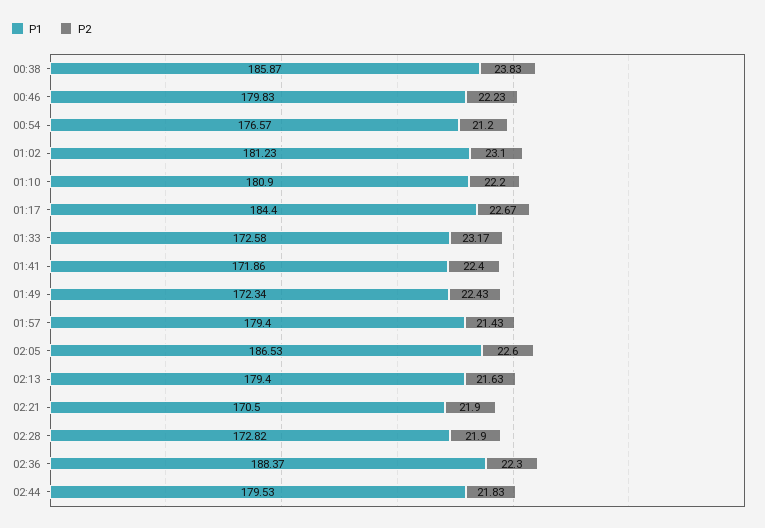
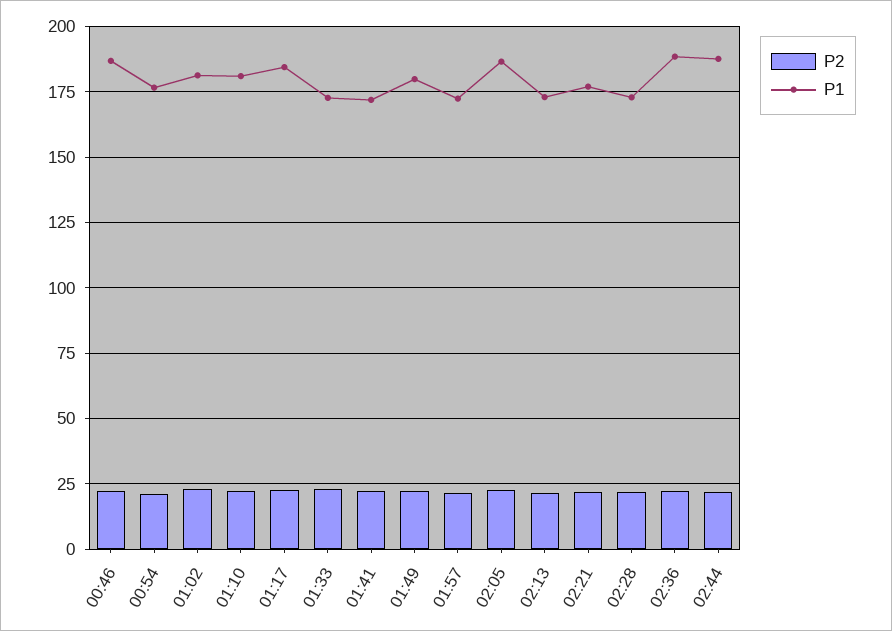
P1, 00:38: 185.87 -> none
P2, 00:38: 23.83 -> none
P1, 00:46: 179.83 -> 187.5
P1, 01:49: 172.34 -> 180
P1, 01:57: 179.4 -> 172.5
P1, 02:13: 179.4 -> 172.5
P1, 02:21: 170.5 -> 177.5
P1, 02:44: 179.53 -> 187.5

